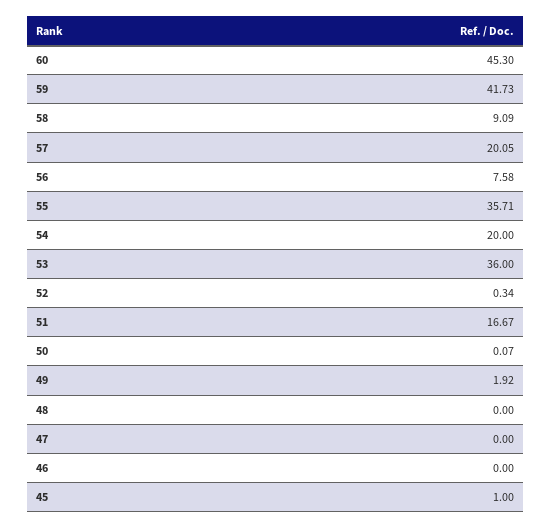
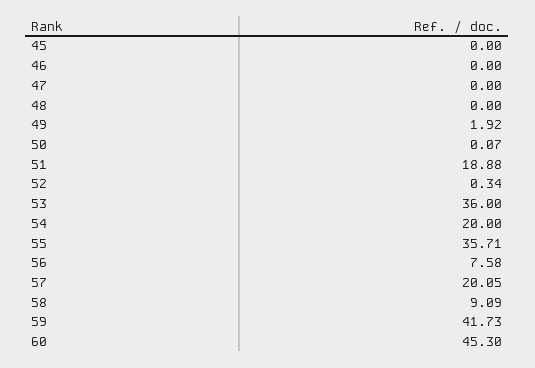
51: 16.67 -> 18.88
45: 1 -> 0

